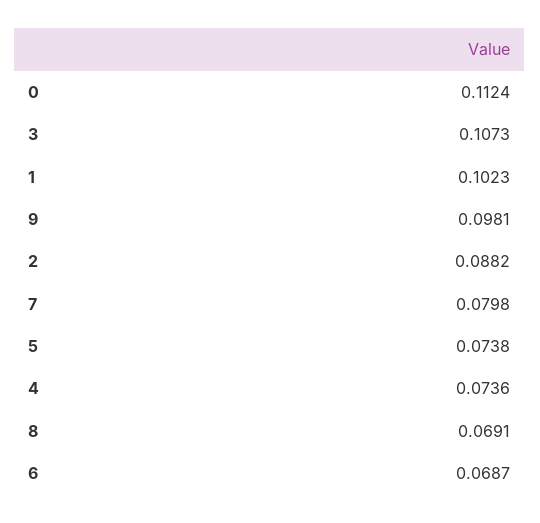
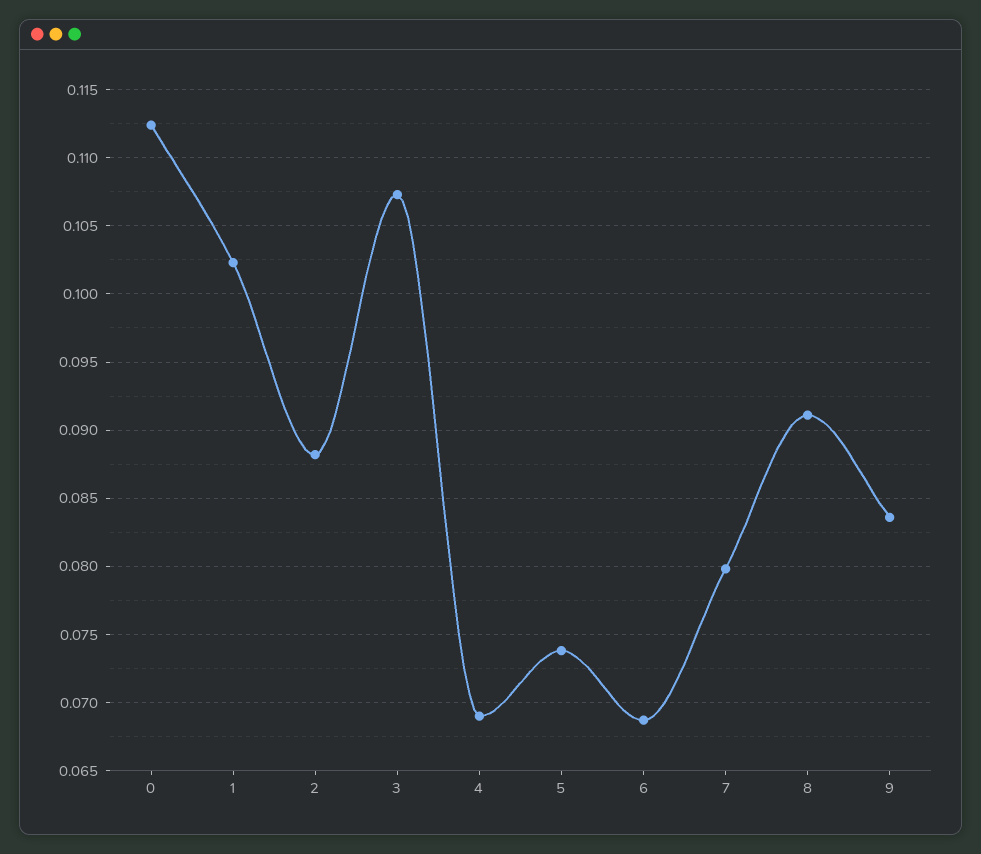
9: 0.0981 -> 0.0835
4: 0.0736 -> 0.069
8: 0.0691 -> 0.091

